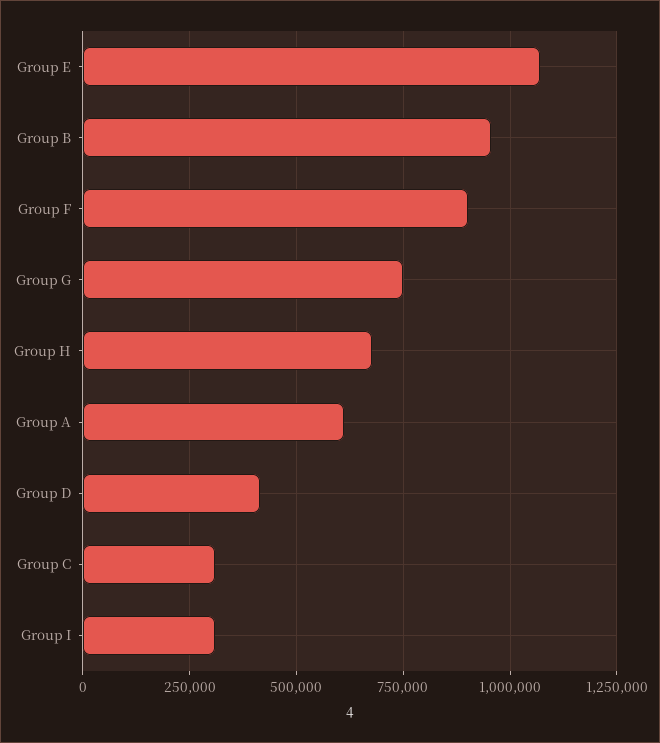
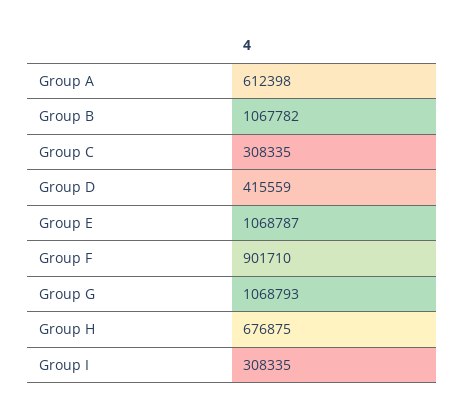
Group B: 950000 -> 1067782
Group G: 750000 -> 1068793

